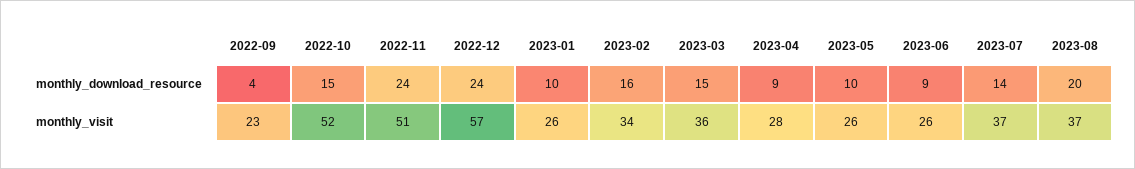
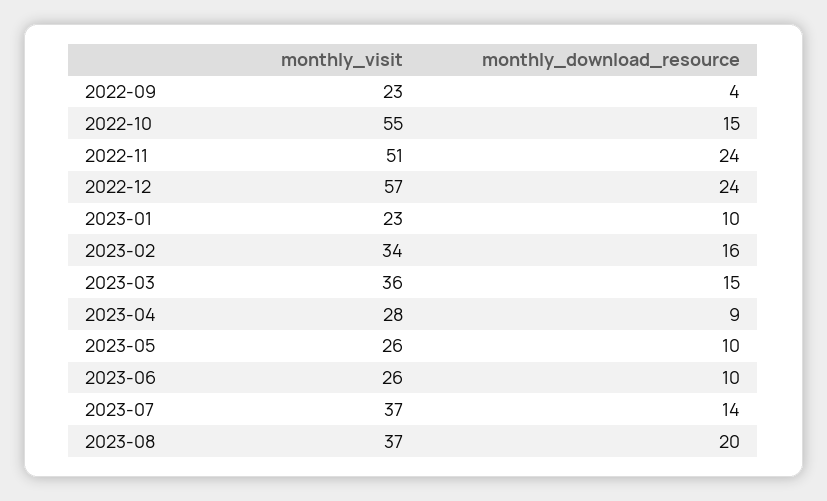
2023-06, monthly_download_resource: 9 -> 10
2022-10, monthly_visit: 52 -> 55
2023-01, monthly_visit: 26 -> 23

